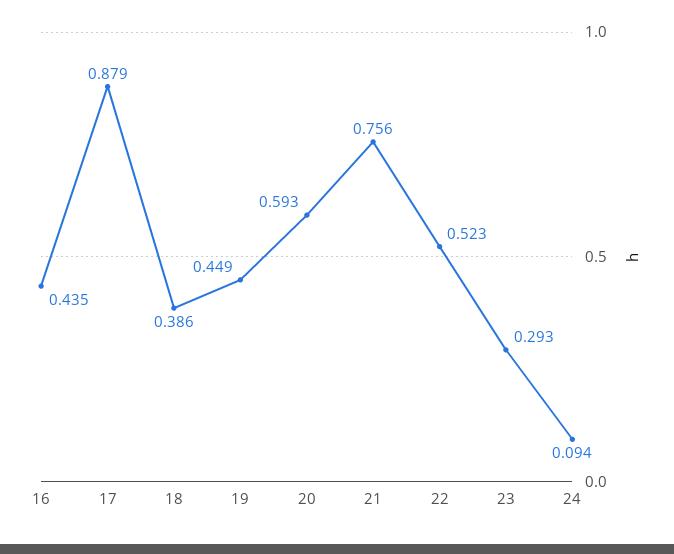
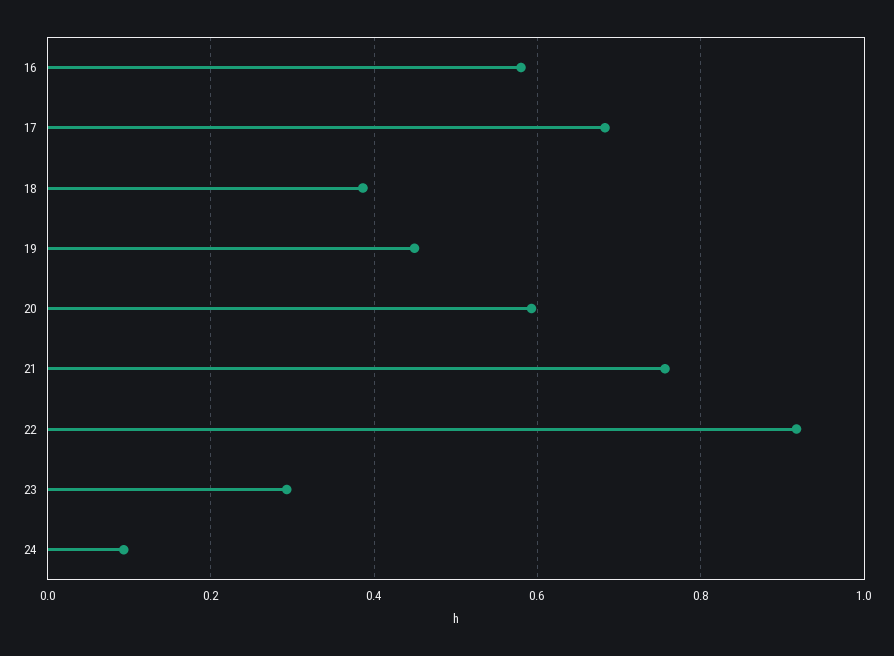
16: 0.435 -> 0.58
17: 0.879 -> 0.68
22: 0.523 -> 0.92

